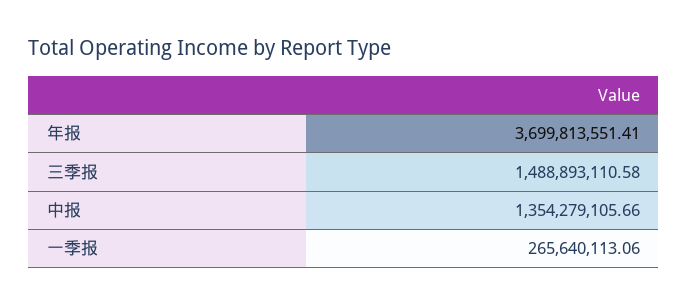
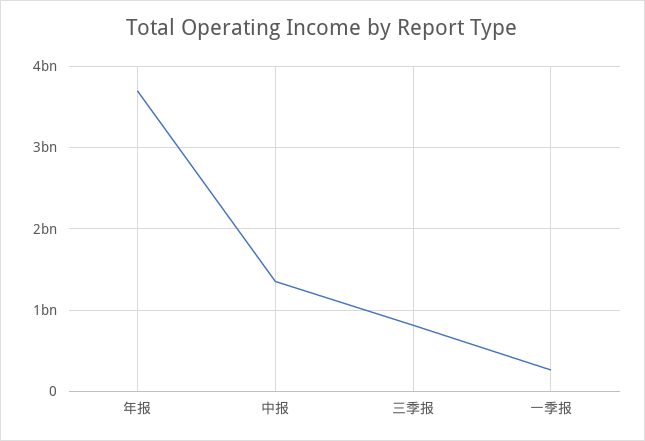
三季报: 1488893110.58 -> 800000000

